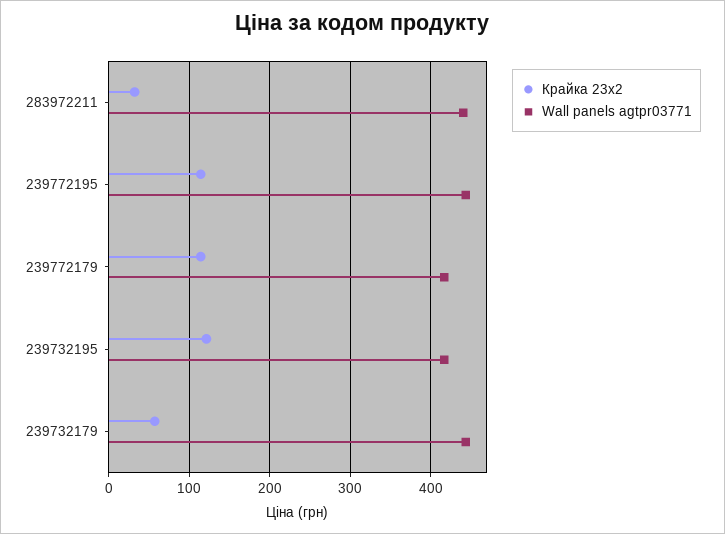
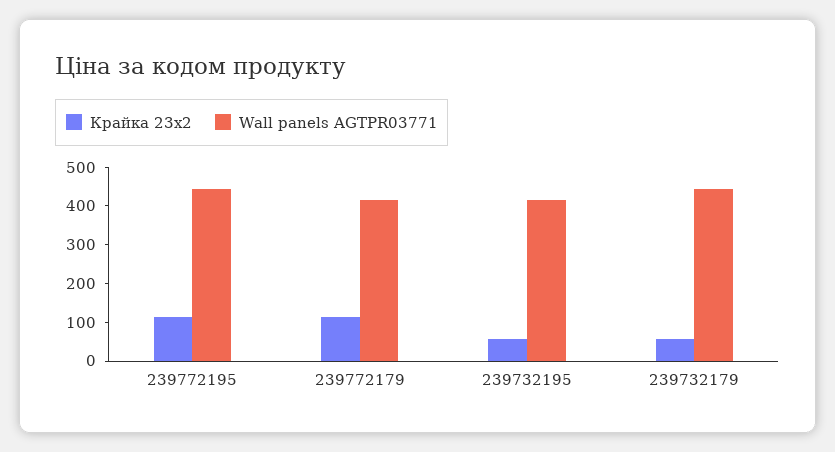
Крайка 23x2, 283972211: 30 -> none
Wall panels agtpr03771, 283972211: 440 -> none
Крайка 23x2, 239732195: 120 -> 50

